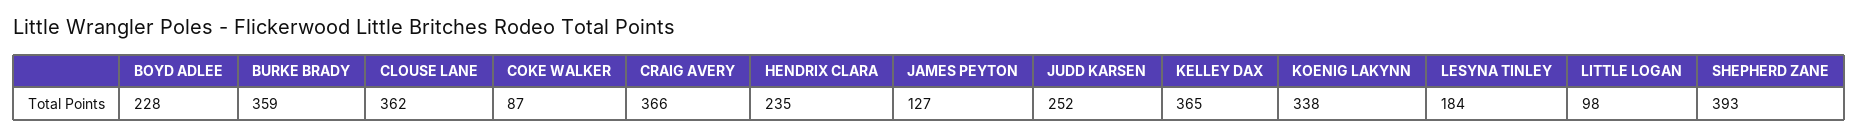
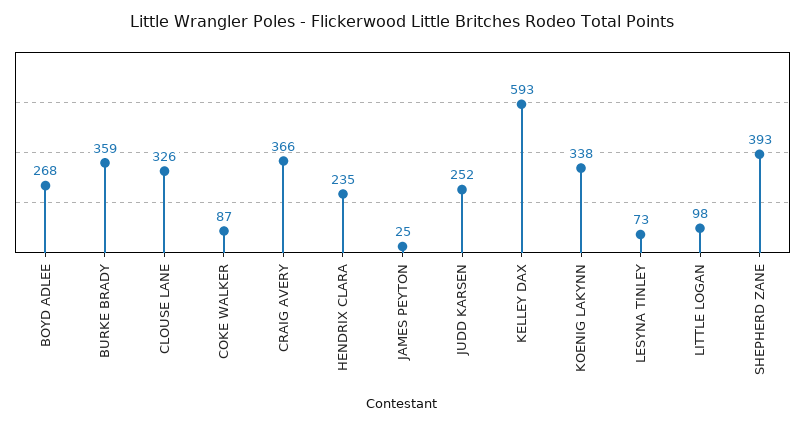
BOYD ADLEE: 228 -> 268
CLOUSE LANE: 362 -> 326
JAMES PEYTON: 127 -> 25
KELLEY DAX: 365 -> 593
LESYNA TINLEY: 184 -> 73

